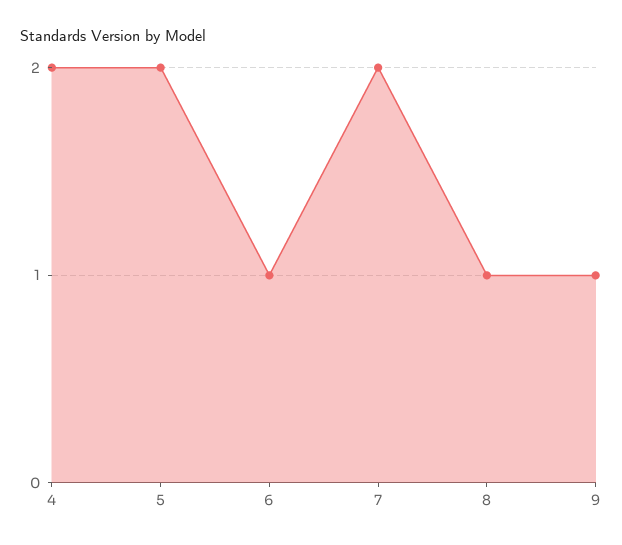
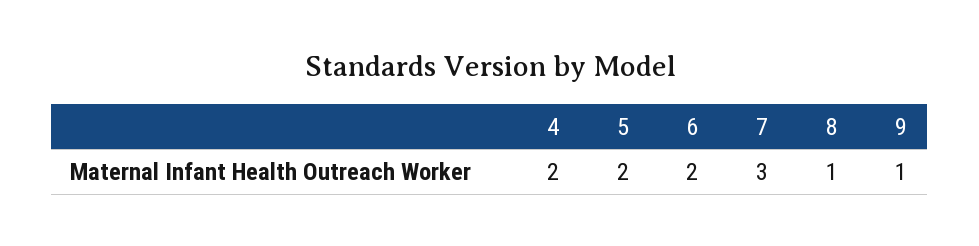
6: 1 -> 2
7: 2 -> 3

